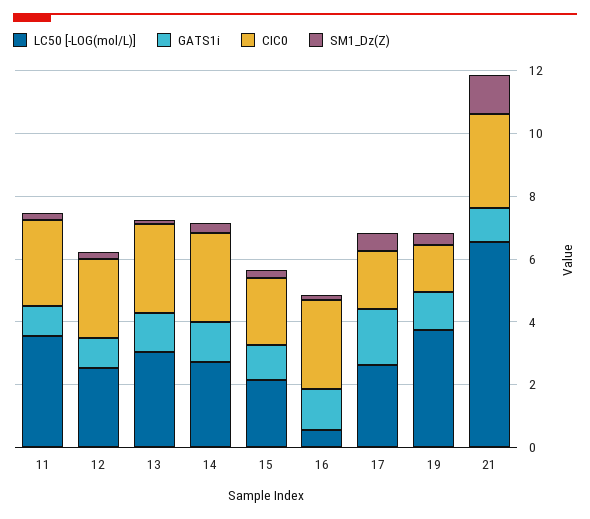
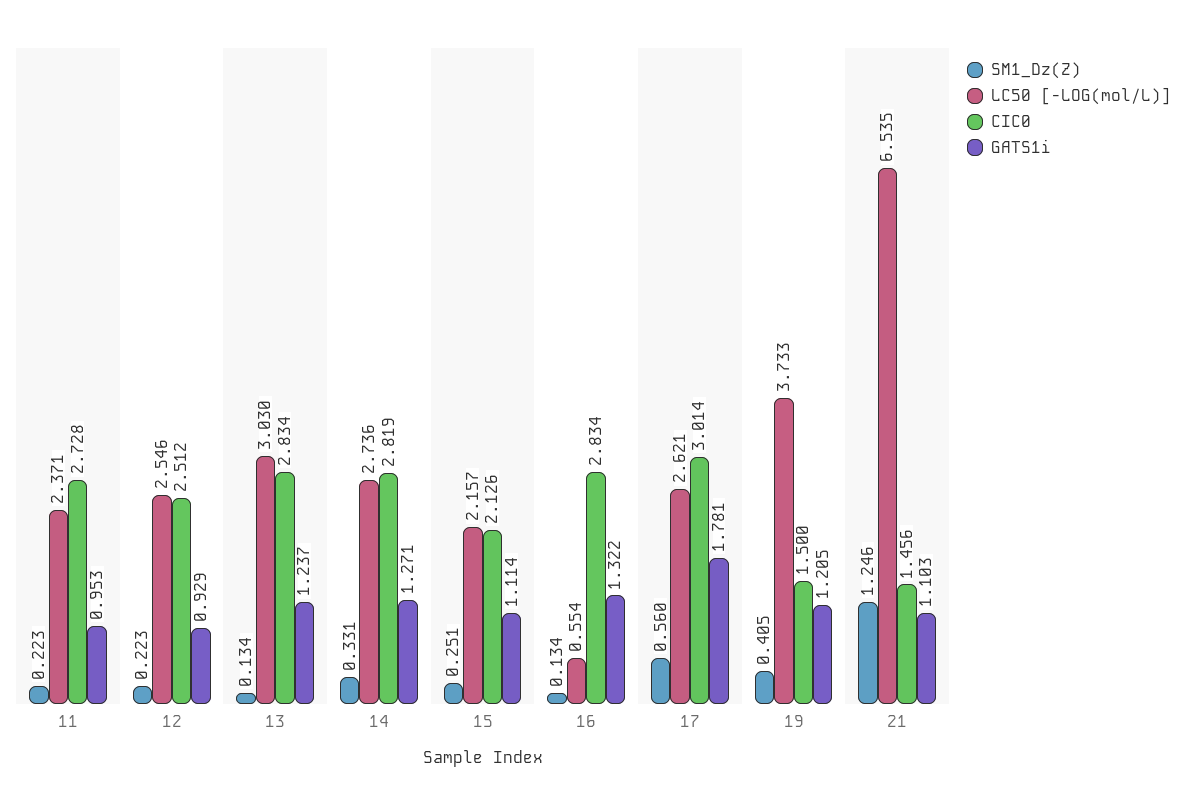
LC50 [-LOG(mol/L)], 11: 3.5 -> 2.371
CIC0, 17: 2 -> 3.014
CIC0, 21: 3 -> 1.456

